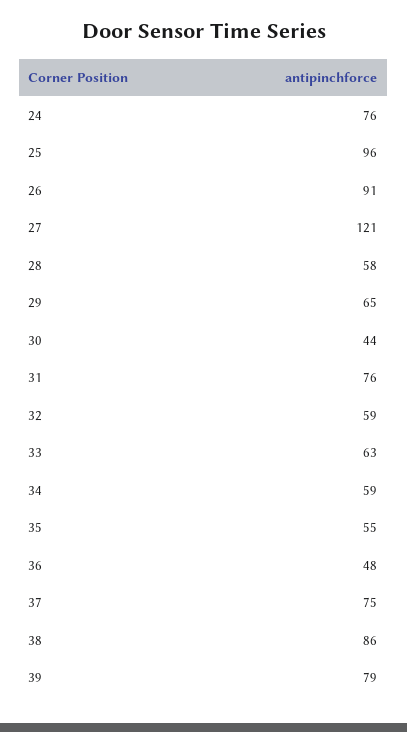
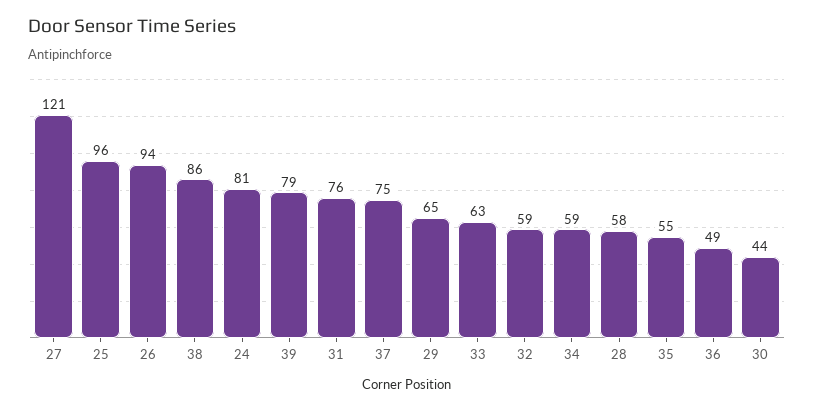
24: 76 -> 81
26: 91 -> 94
36: 48 -> 49

